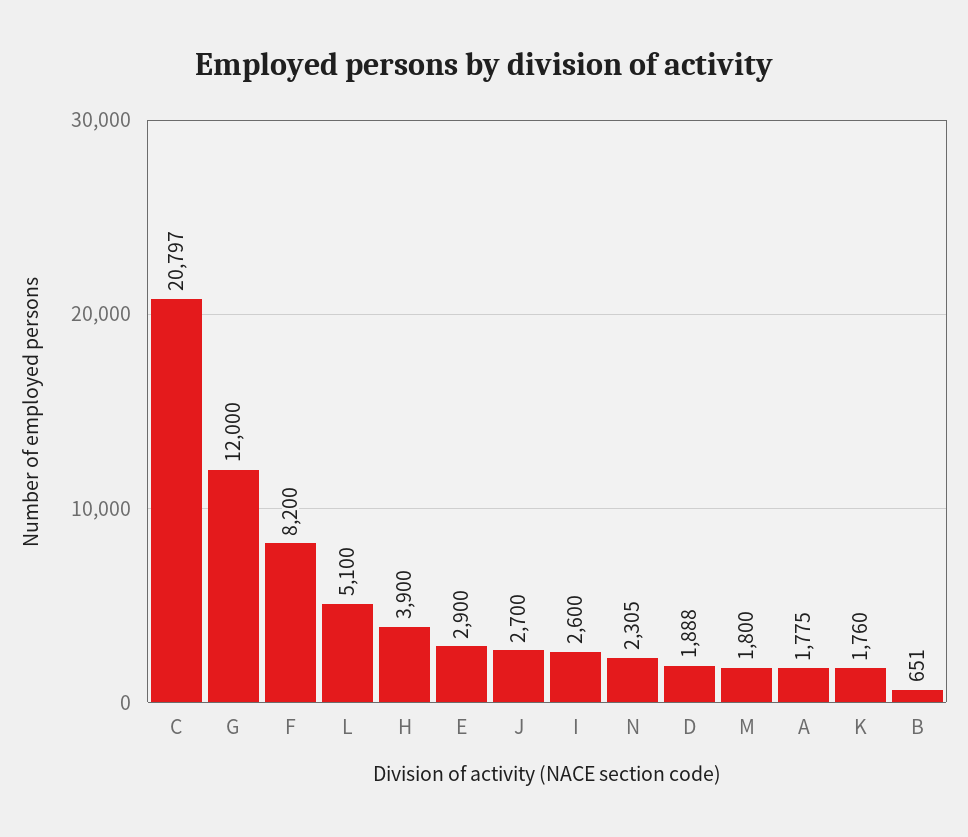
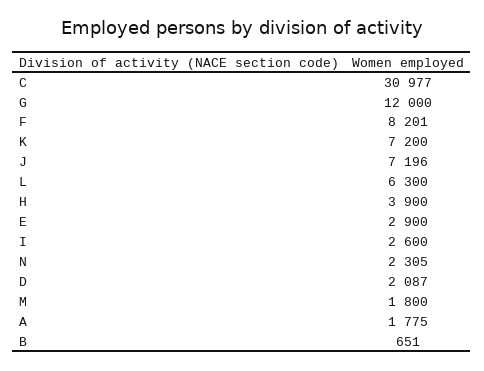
C: 20797 -> 30977
F: 8200 -> 8201
L: 5100 -> 6300
J: 2700 -> 7196
D: 1888 -> 2087
K: 1760 -> 7200

